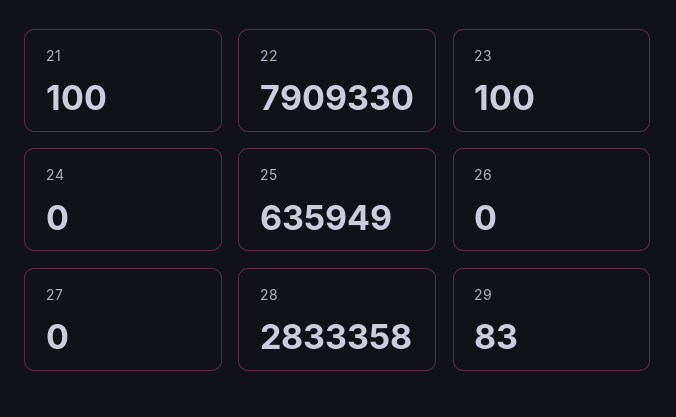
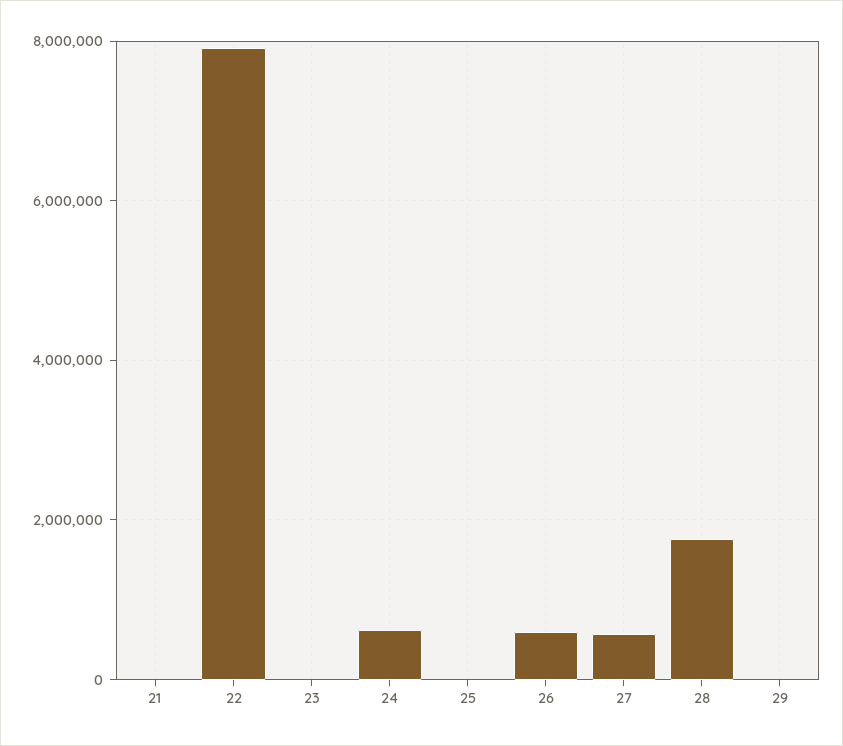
24: 0 -> 600000
25: 635949 -> 0
26: 0 -> 600000
27: 0 -> 600000
28: 2833358 -> 1800000

